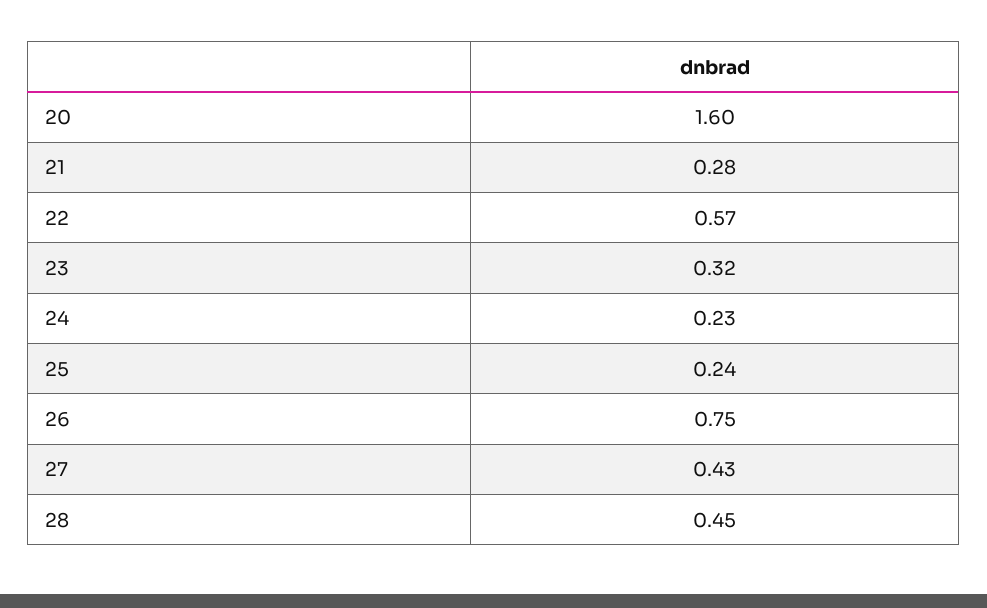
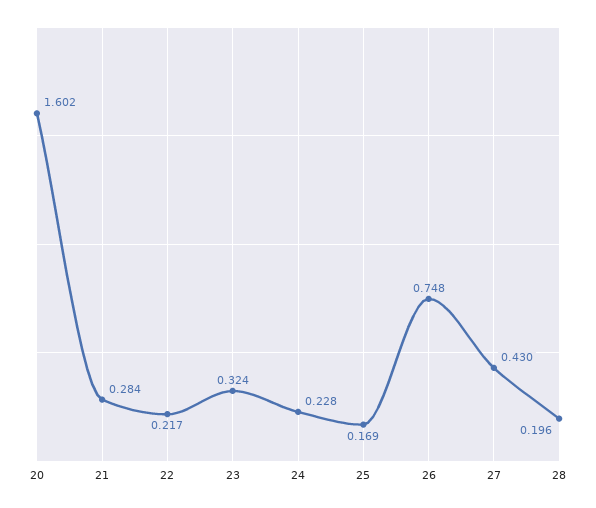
22: 0.57 -> 0.217
25: 0.24 -> 0.169
28: 0.45 -> 0.196

